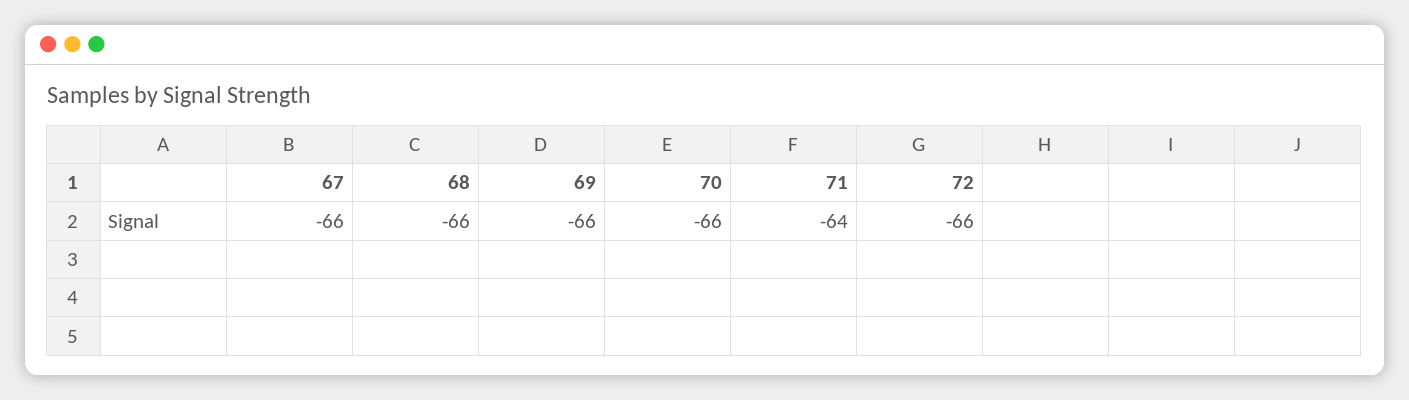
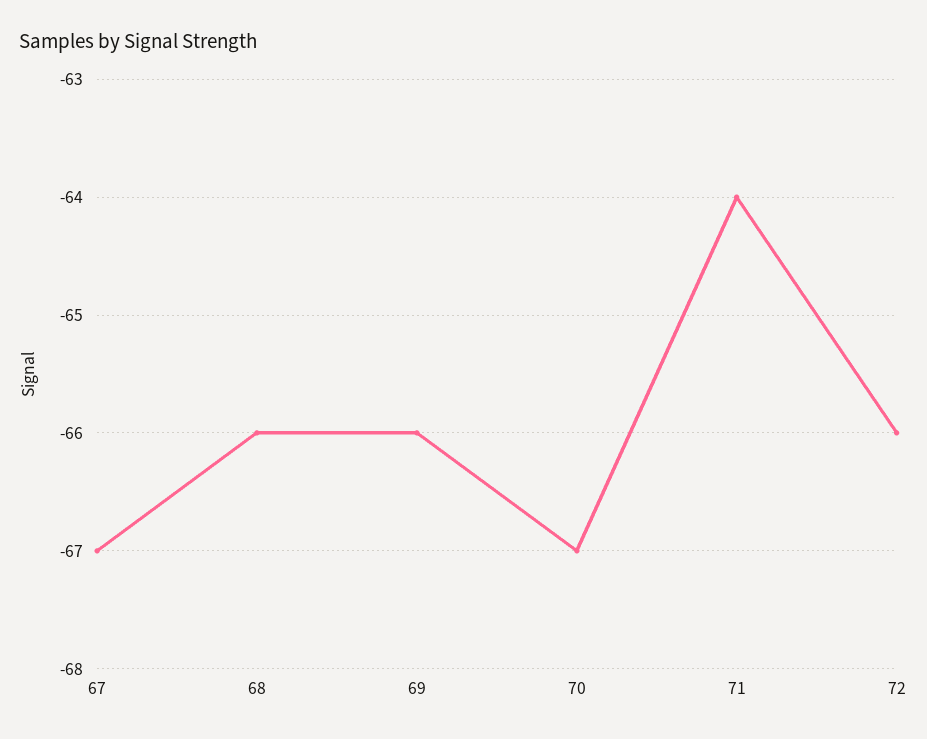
67: -66 -> -67
70: -66 -> -67

